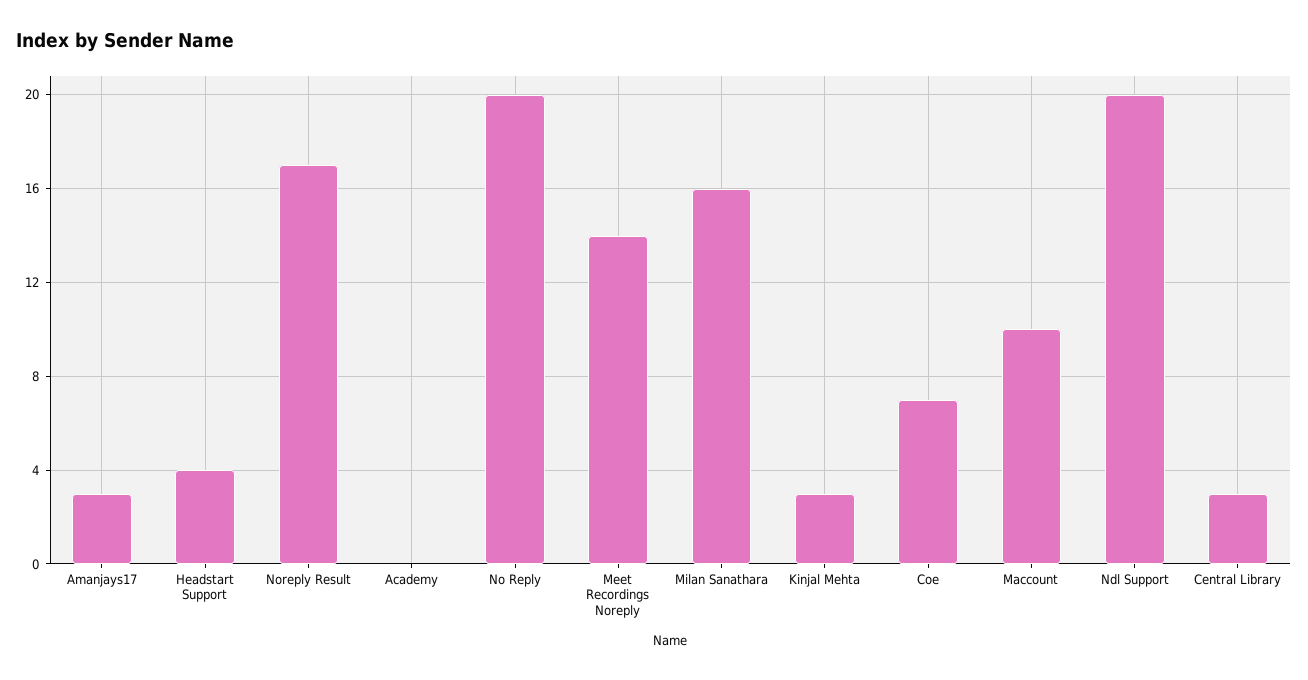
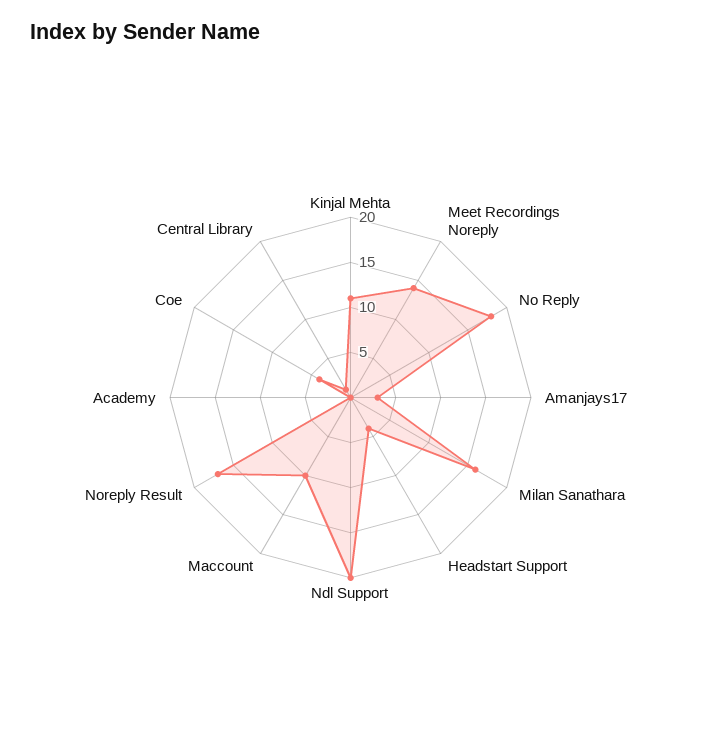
No Reply: 20 -> 18
Kinjal Mehta: 3 -> 11
Coe: 7 -> 4
Central Library: 3 -> 1

